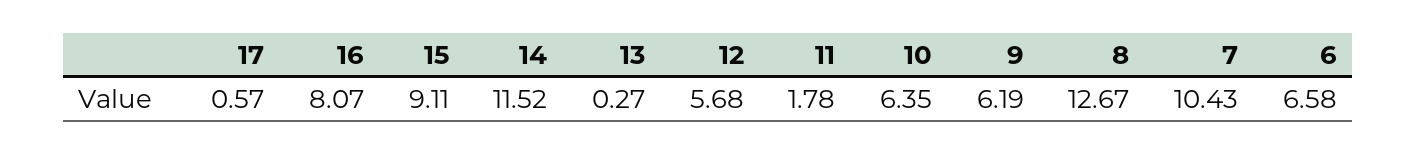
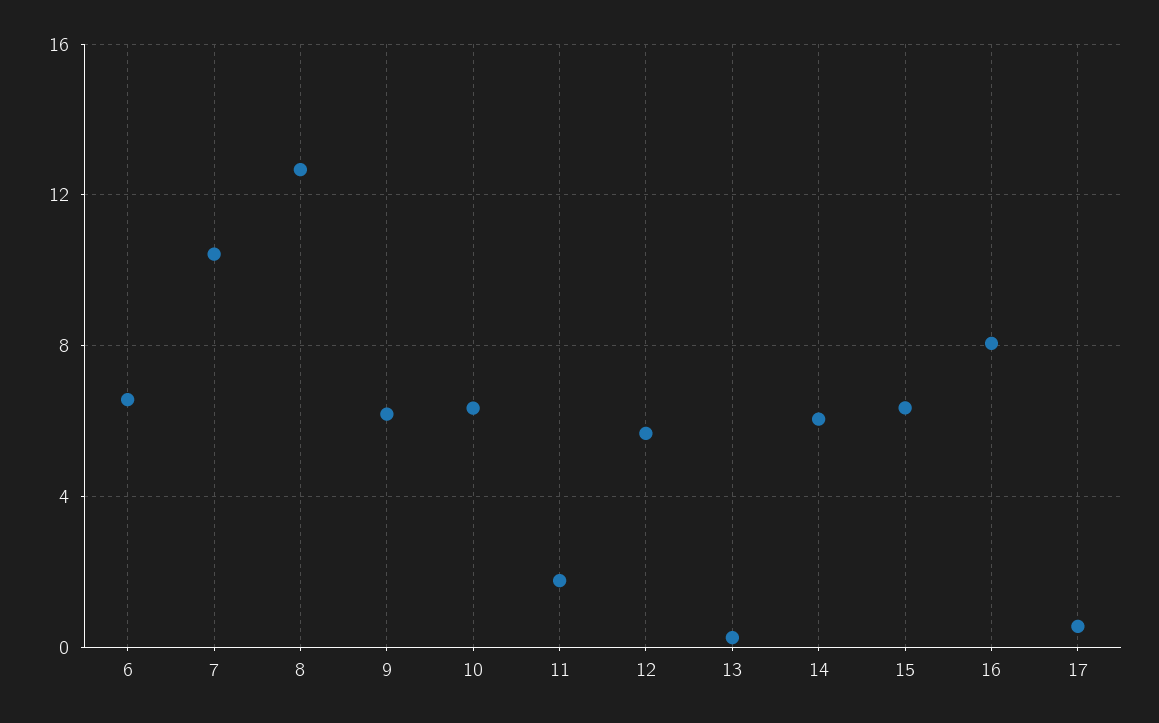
15: 9.11 -> 6.5
14: 11.52 -> 6

